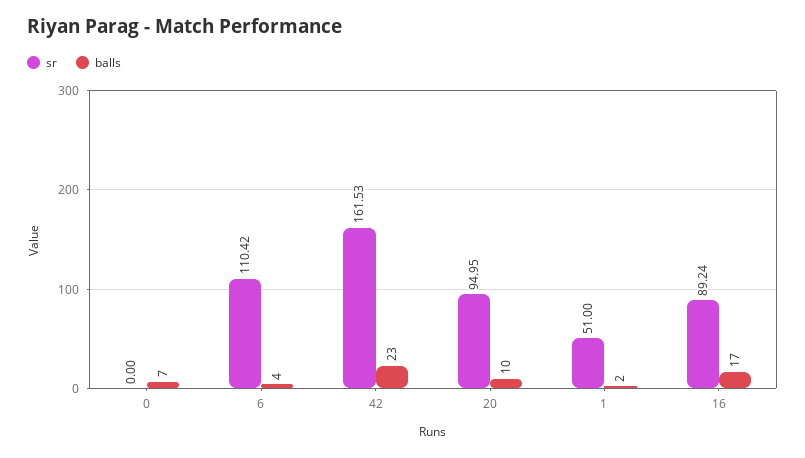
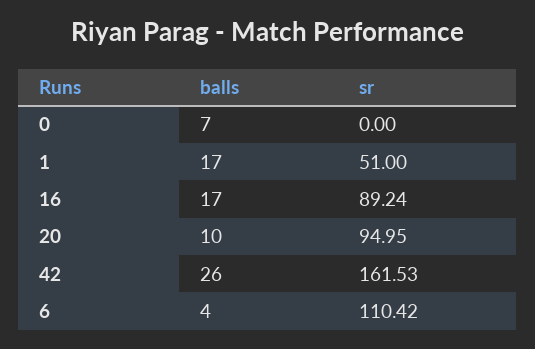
balls, 42: 23 -> 26
balls, 1: 2 -> 17

